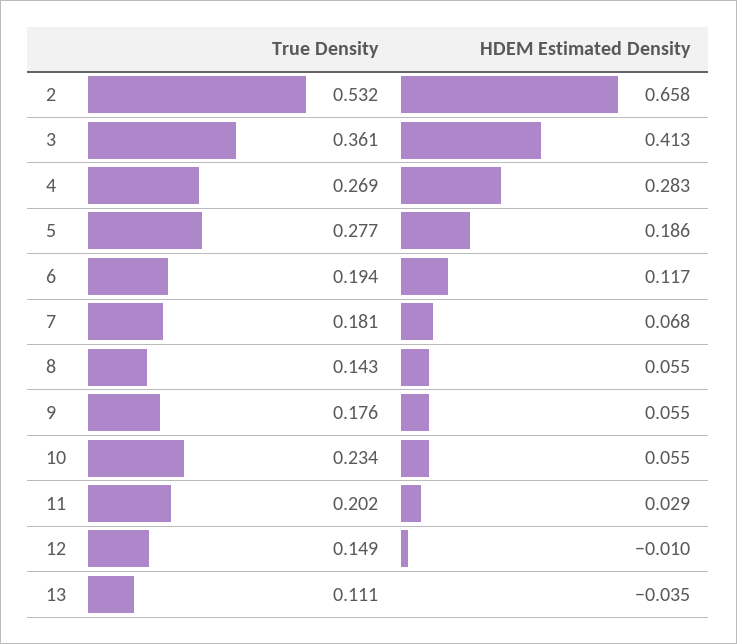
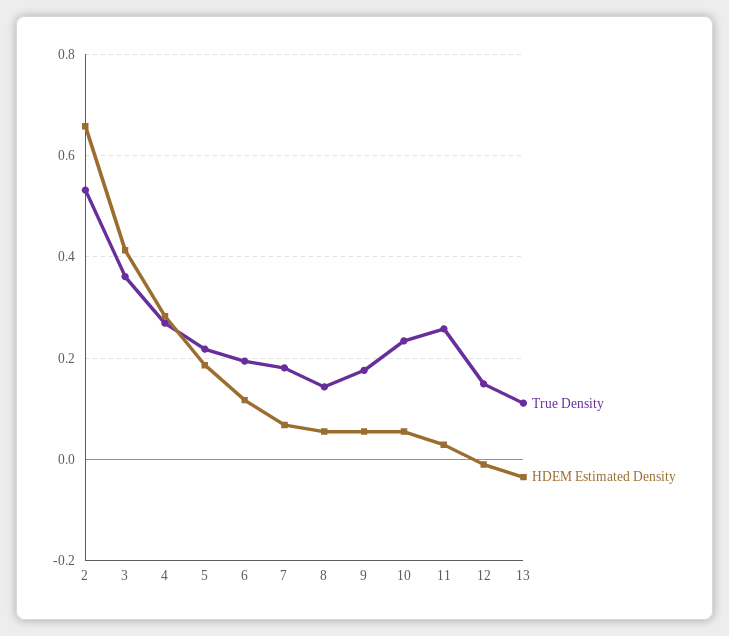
True Density, 5: 0.277 -> 0.22
True Density, 11: 0.202 -> 0.26

